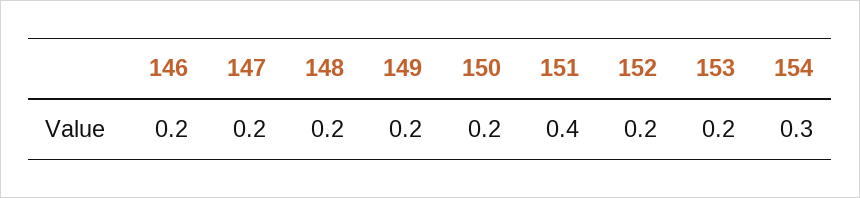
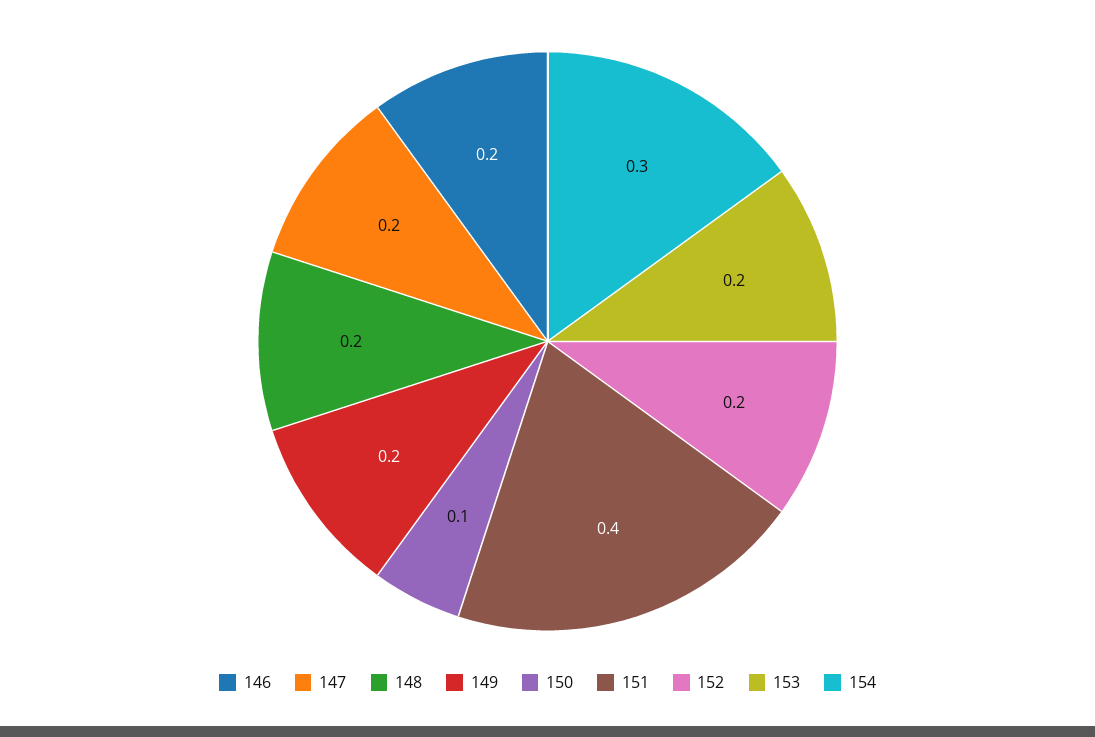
150: 0.2 -> 0.1

